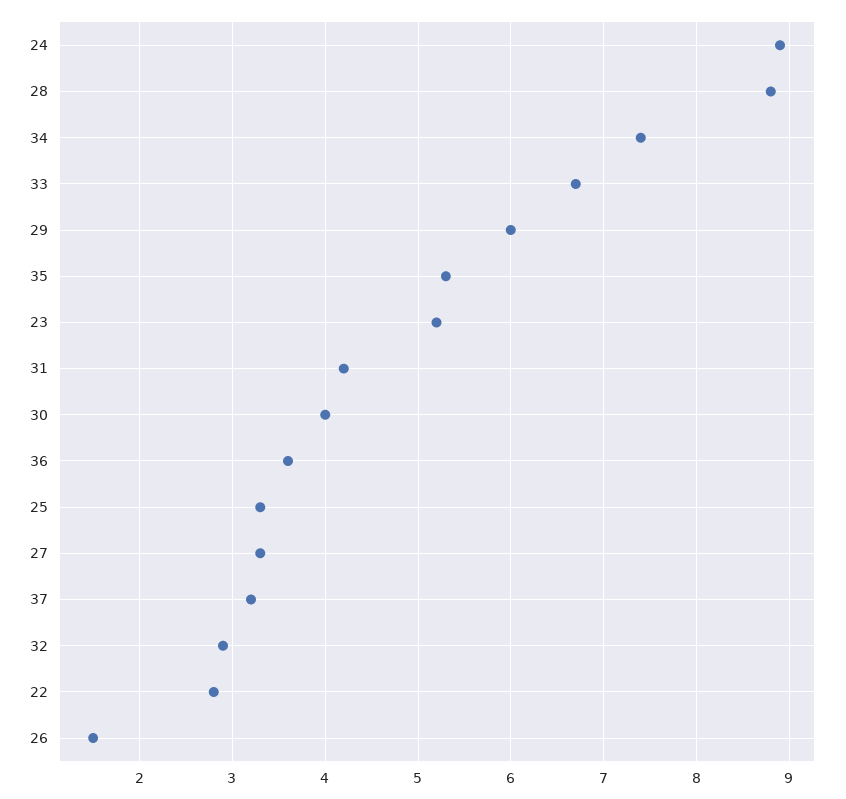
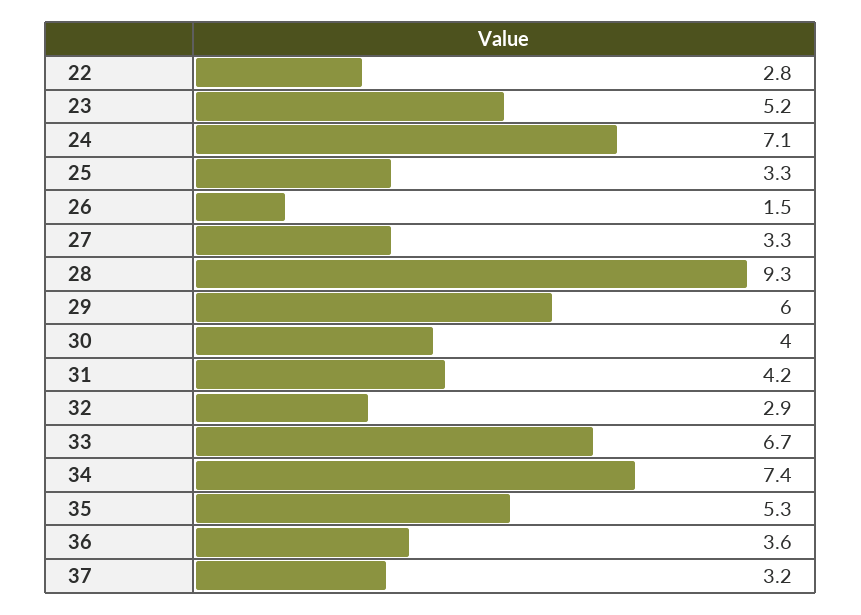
24: 8.9 -> 7.1
28: 8.8 -> 9.3

